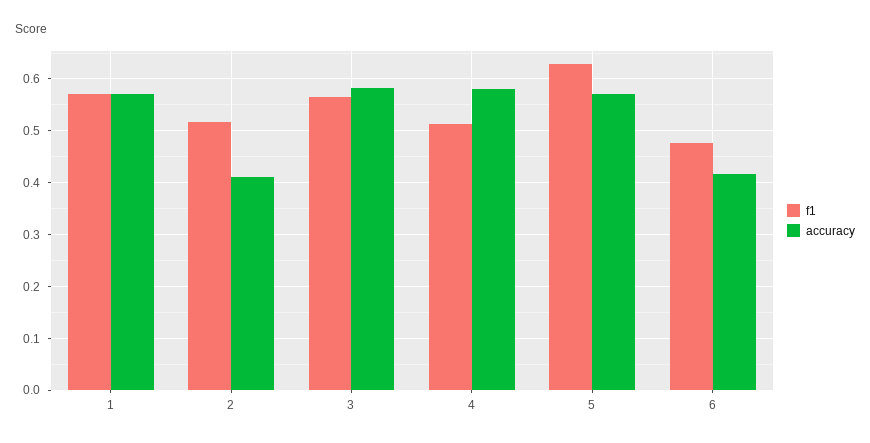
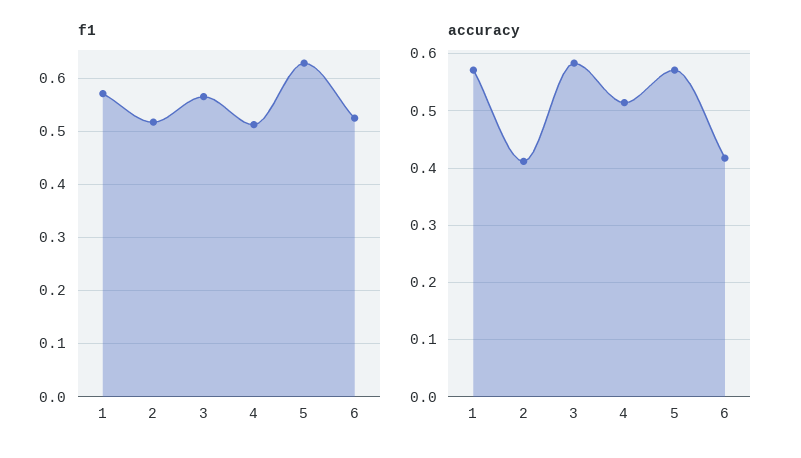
accuracy, 4: 0.58 -> 0.52
f1, 6: 0.48 -> 0.52

